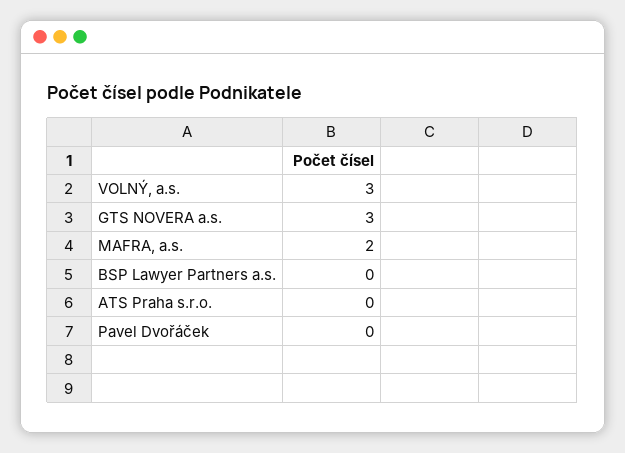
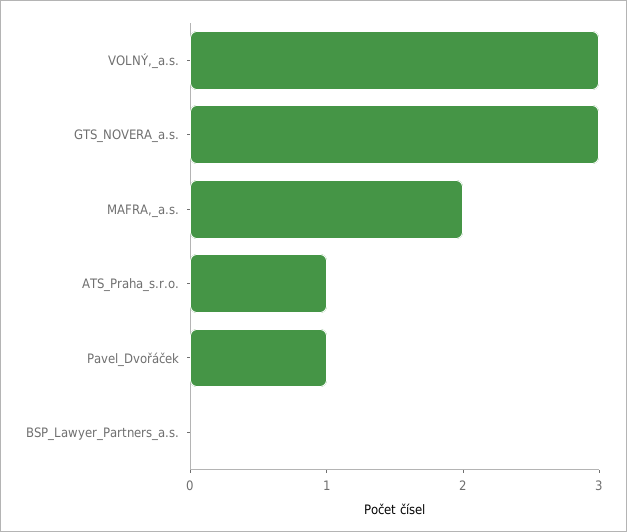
ATS Praha s.r.o.: 0 -> 1
Pavel Dvořáček: 0 -> 1

